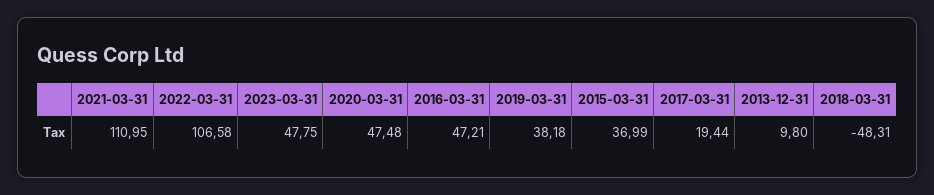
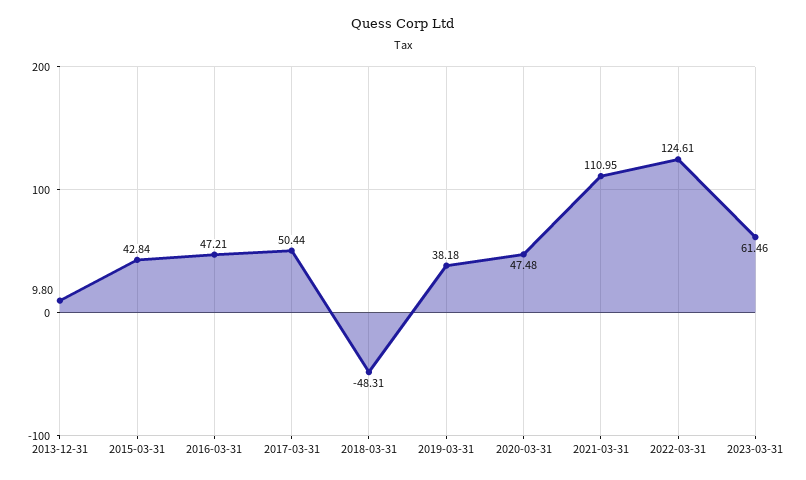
2022-03-31: 106.58 -> 124.61
2023-03-31: 47.75 -> 61.46
2015-03-31: 36.99 -> 42.84
2017-03-31: 19.44 -> 50.44

